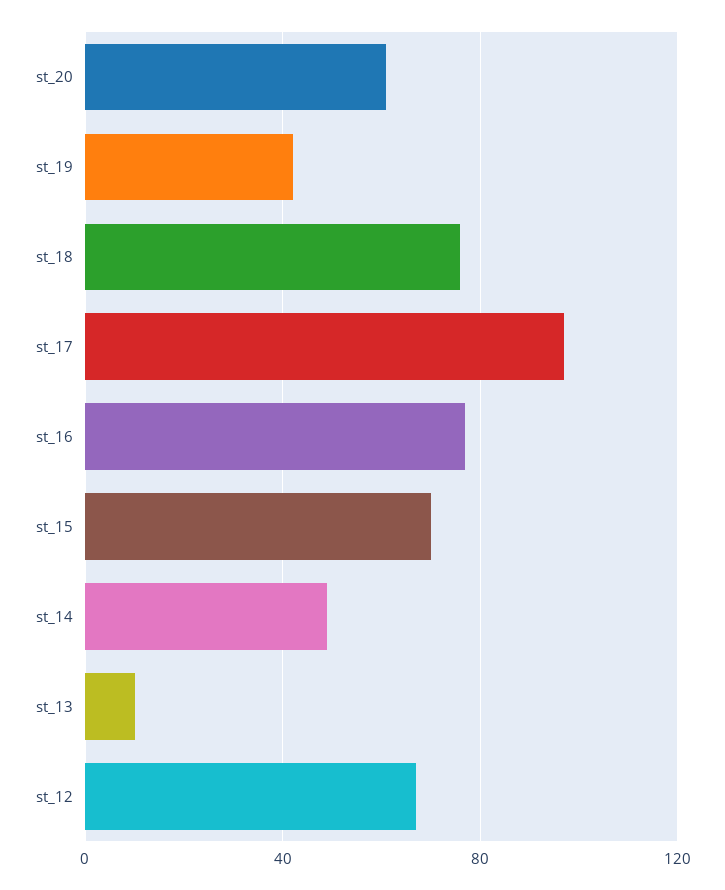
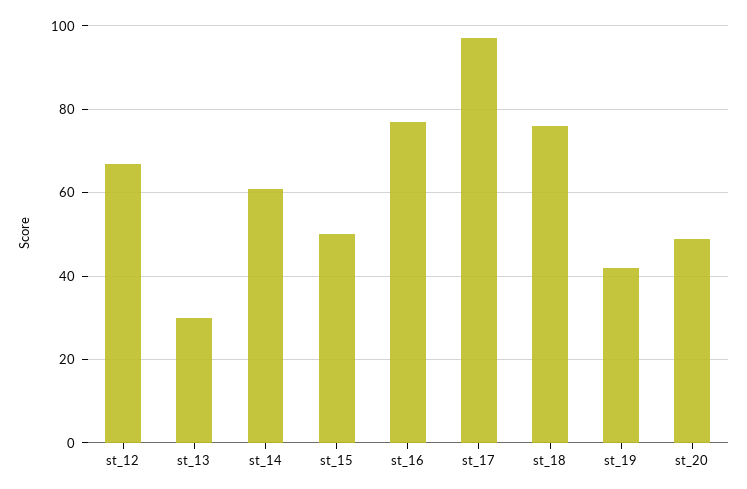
st_20: 60 -> 50
st_15: 70 -> 50
st_14: 50 -> 60
st_13: 10 -> 30

